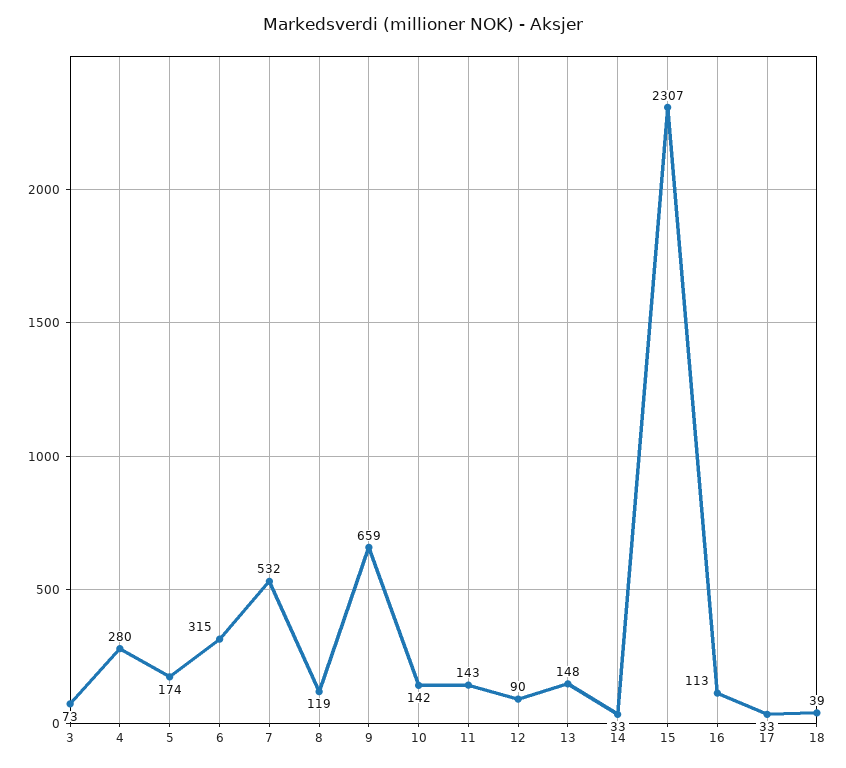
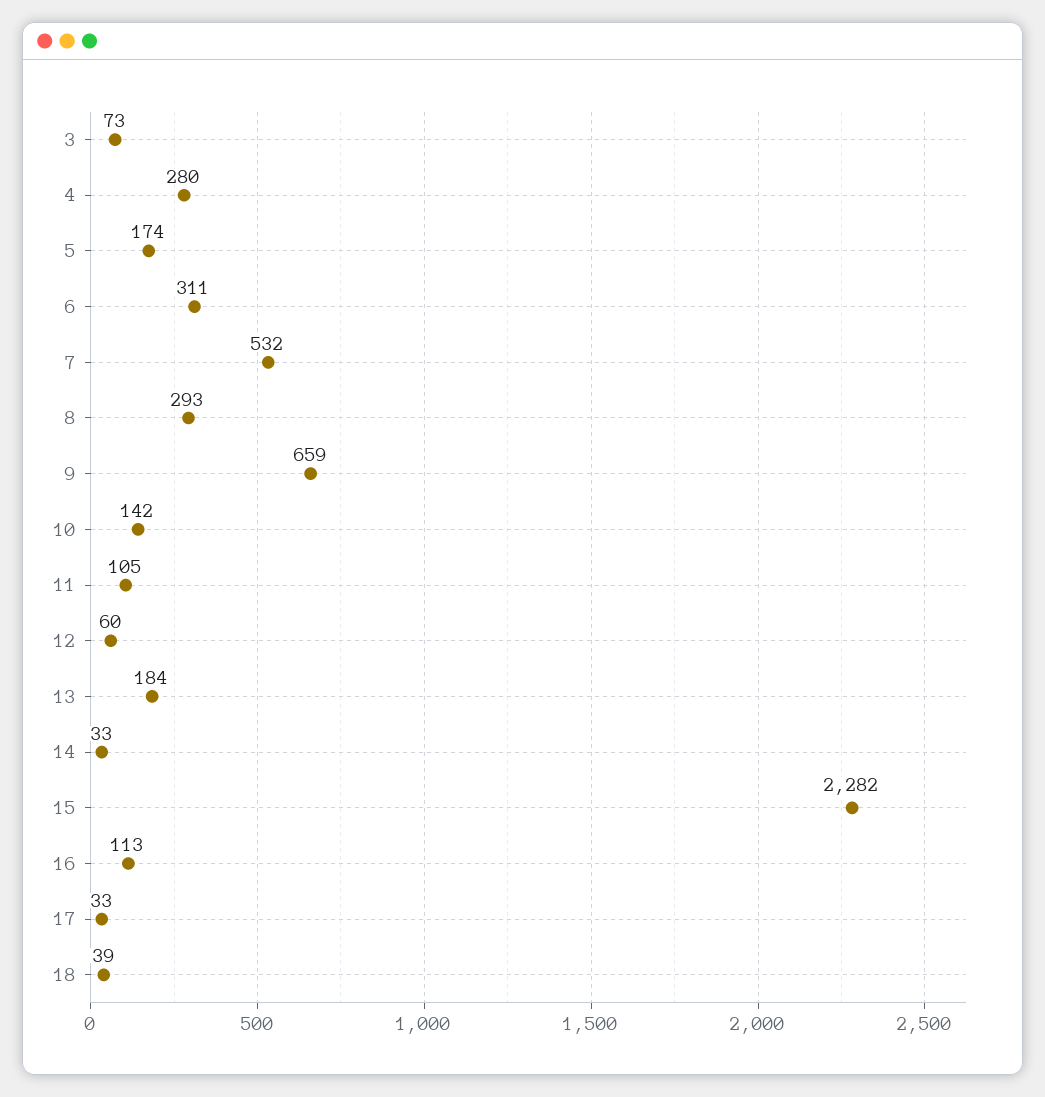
6: 315 -> 311
8: 119 -> 293
11: 143 -> 105
12: 90 -> 60
13: 148 -> 184
15: 2307 -> 2282

